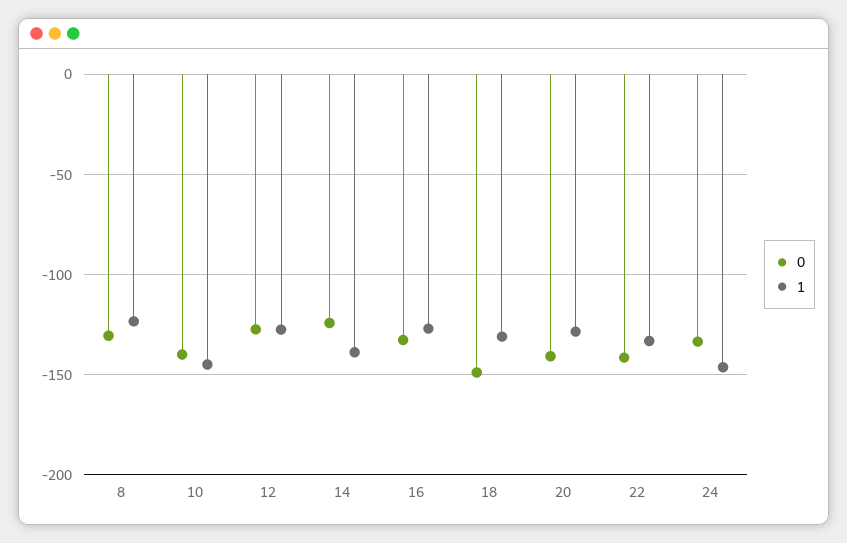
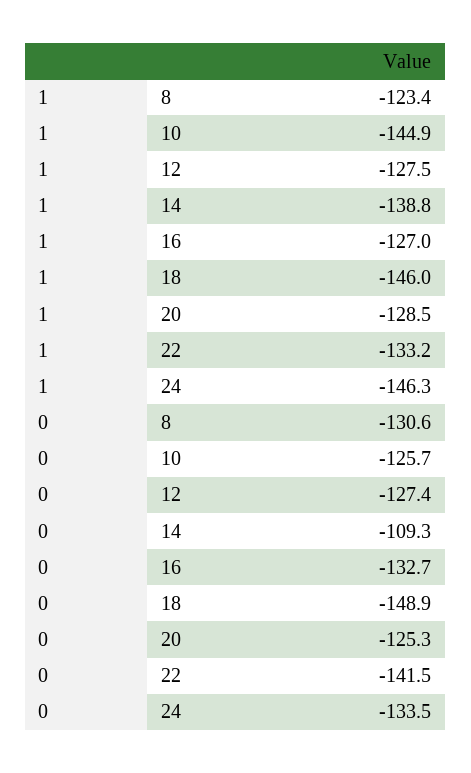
0, 10: -140 -> -125.7
0, 14: -125 -> -109.3
1, 18: -130 -> -146
0, 20: -140 -> -125.3

